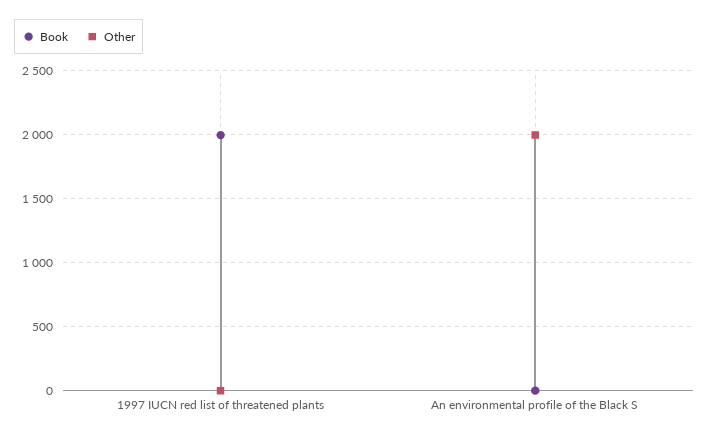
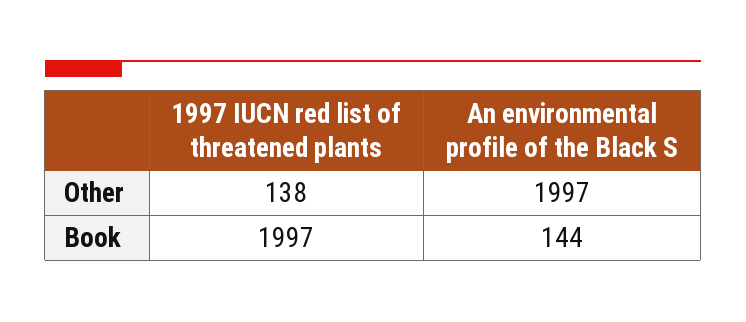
Other, 1997 IUCN red list of threatened plants: 0 -> 138
Book, An environmental profile of the Black S: 0 -> 144

